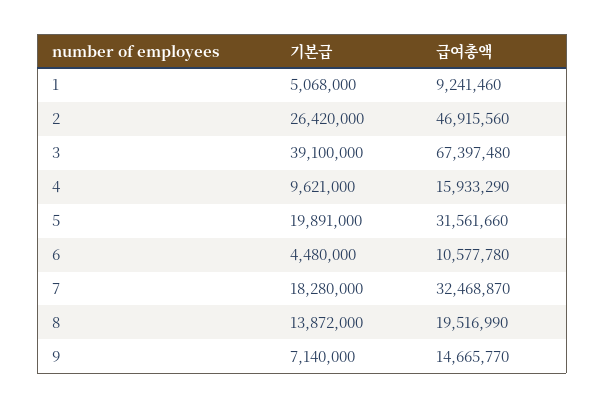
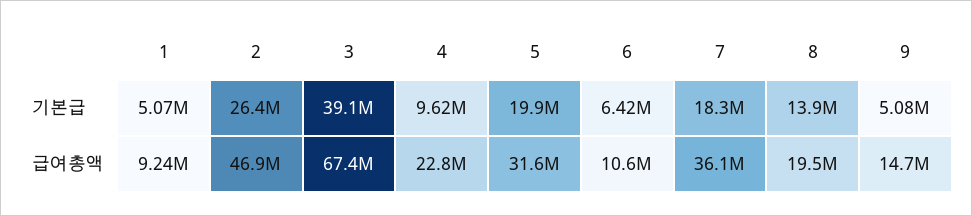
급여총액, 4: 15933290 -> 22800000
기본급, 6: 4480000 -> 6420000
급여총액, 7: 32468870 -> 36100000
기본급, 9: 7140000 -> 5080000

